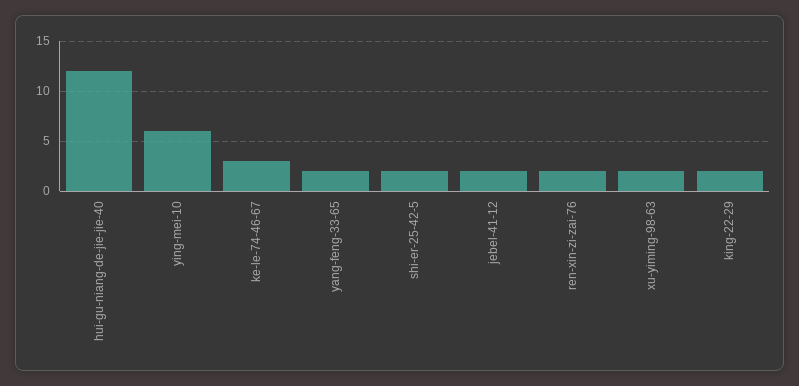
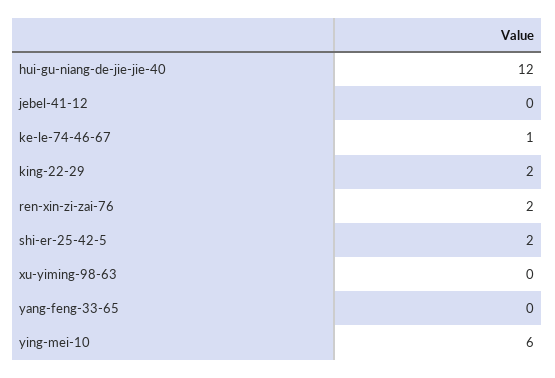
ke-le-74-46-67: 3 -> 1
yang-feng-33-65: 2 -> 0
jebel-41-12: 2 -> 0
xu-yiming-98-63: 2 -> 0

